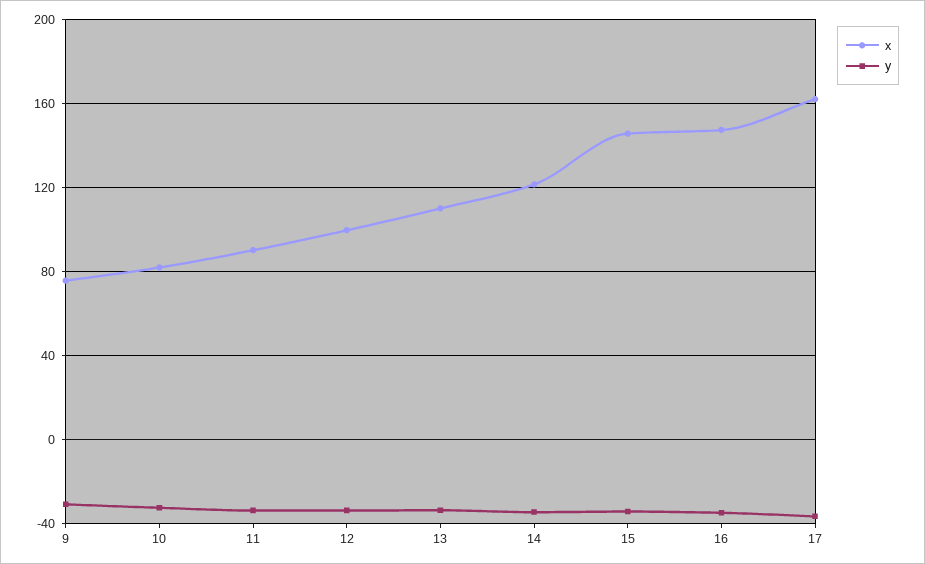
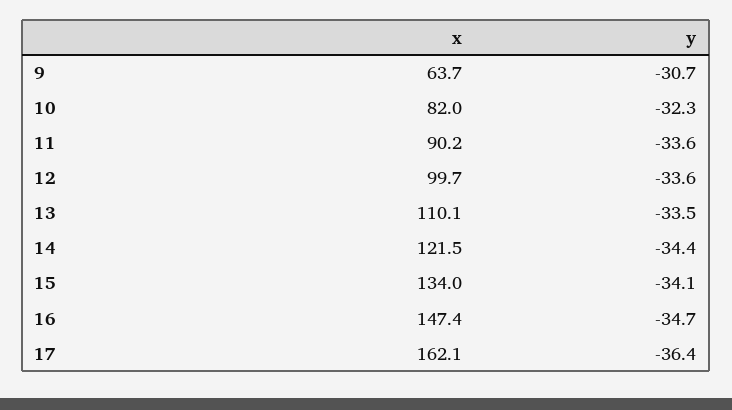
x, 9: 75 -> 63.7
x, 15: 145 -> 134

